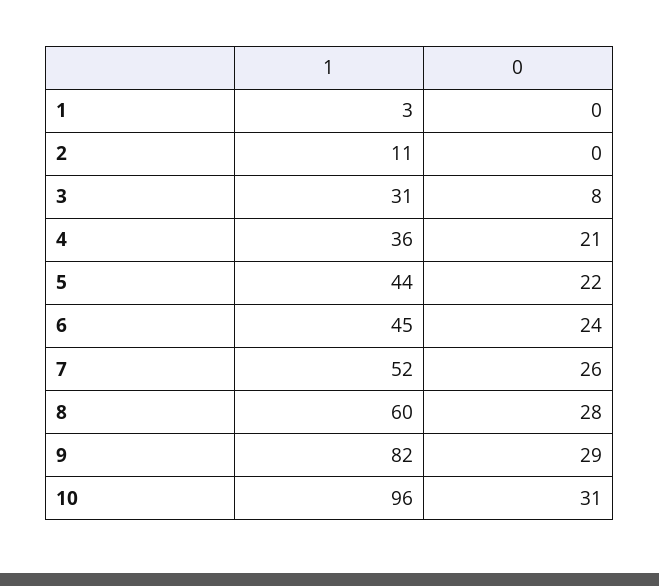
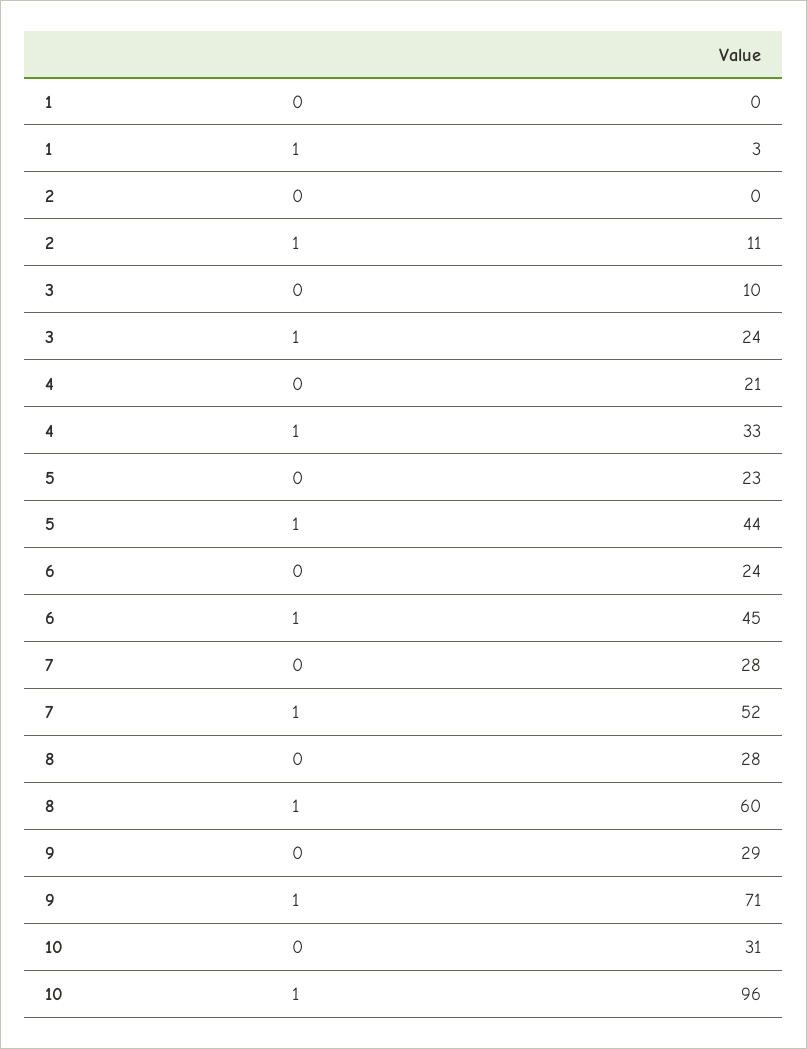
1, 3: 31 -> 24
0, 3: 8 -> 10
1, 4: 36 -> 33
0, 5: 22 -> 23
0, 7: 26 -> 28
1, 9: 82 -> 71

